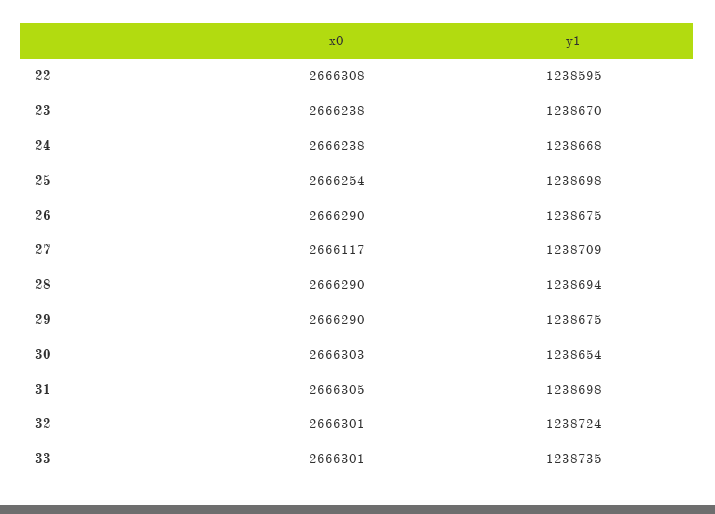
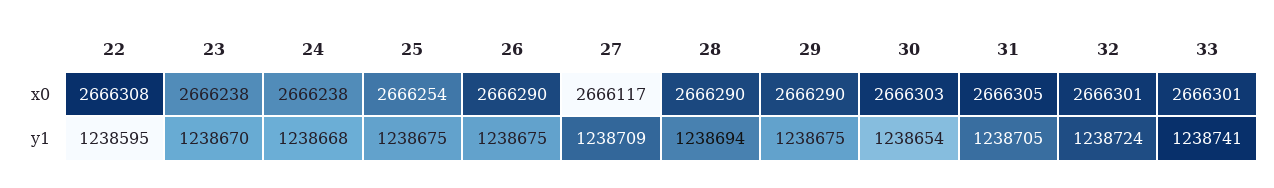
y1, 25: 1238698 -> 1238675
y1, 31: 1238698 -> 1238705
y1, 33: 1238735 -> 1238741

